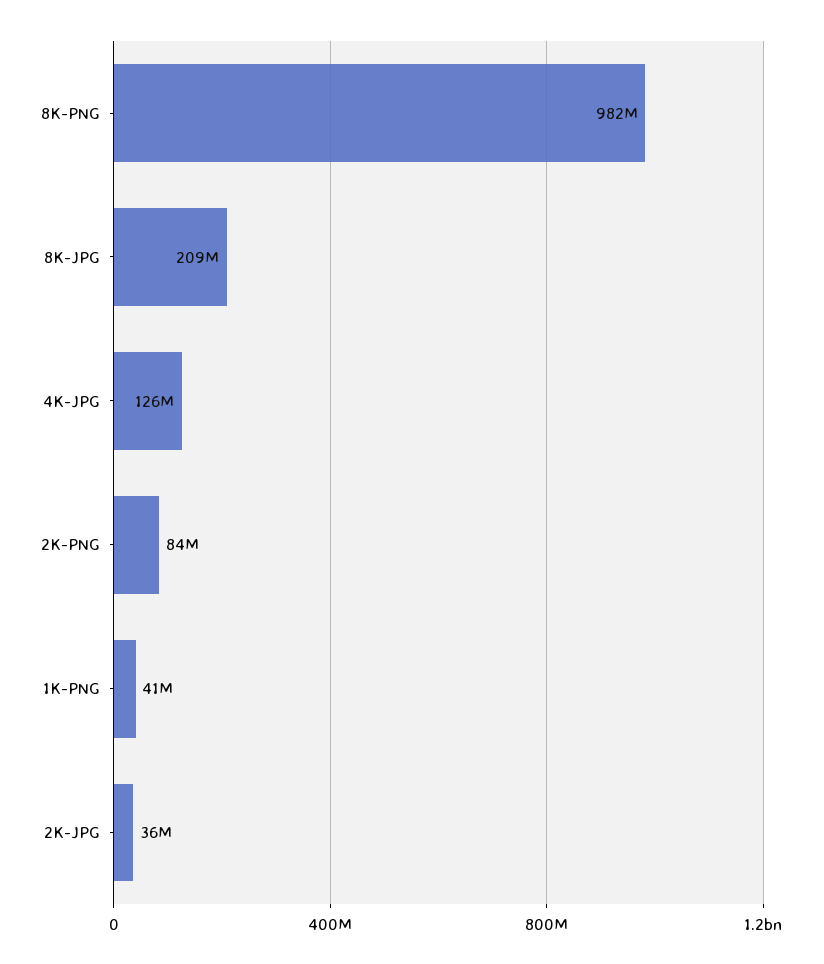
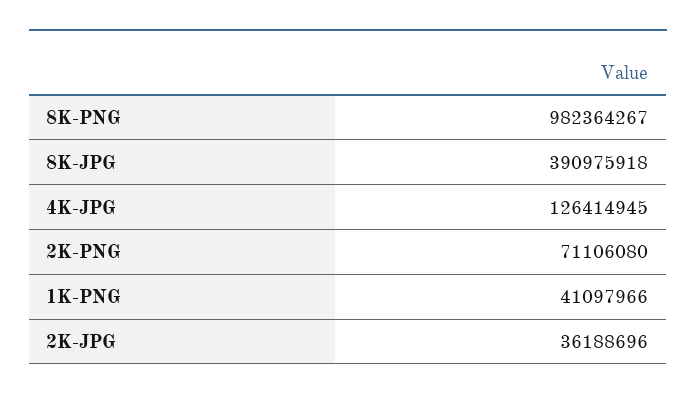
8K-JPG: 209000000 -> 390975918
2K-PNG: 84000000 -> 71106080

